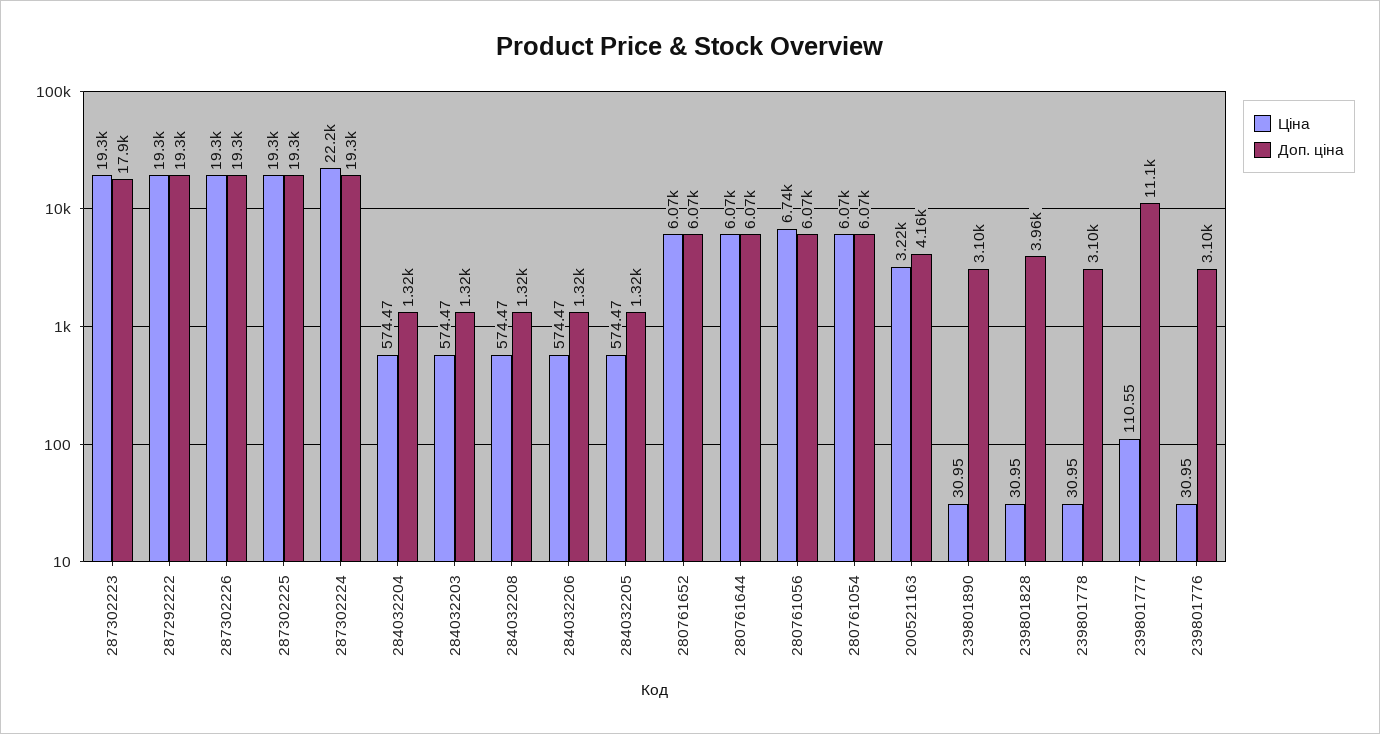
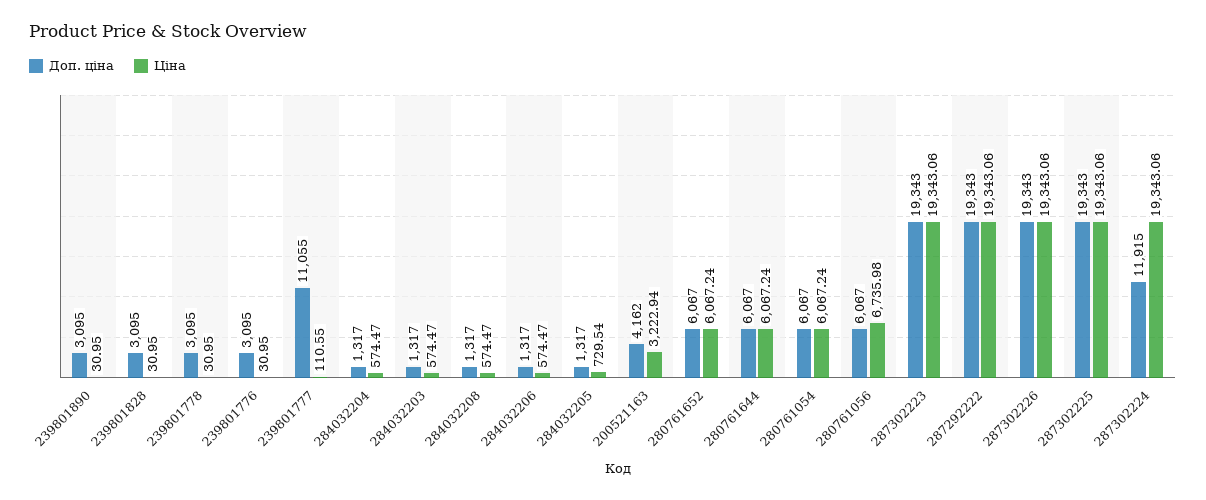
Доп. ціна, 287302223: 17900 -> 19343
Ціна, 287302224: 22200 -> 19343.06
Доп. ціна, 287302224: 19300 -> 11915
Ціна, 284032205: 574.47 -> 729.54
Доп. ціна, 239801828: 3960 -> 3095

